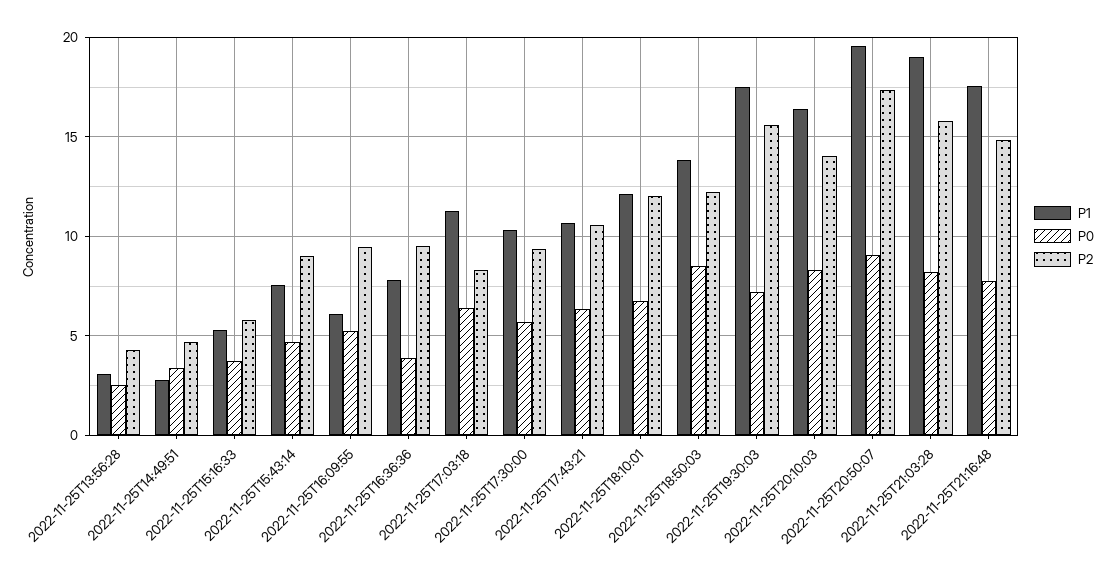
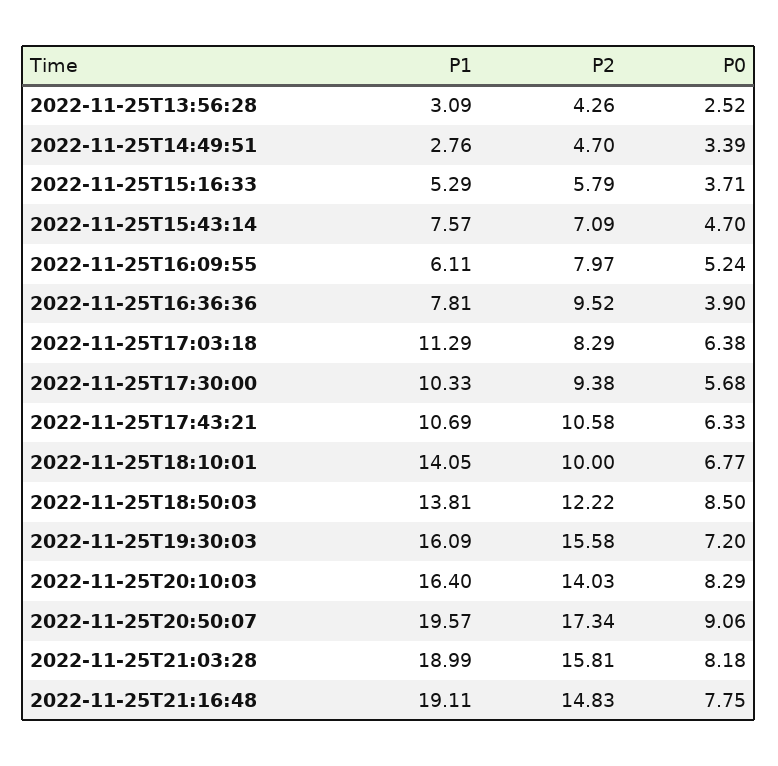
P2, 2022-11-25T15:43:14: 9 -> 7.09
P2, 2022-11-25T16:09:55: 9.5 -> 7.97
P1, 2022-11-25T18:10:01: 12 -> 14.05
P2, 2022-11-25T18:10:01: 12 -> 10
P1, 2022-11-25T19:30:03: 17.5 -> 16.09
P1, 2022-11-25T21:16:48: 17.5 -> 19.11

